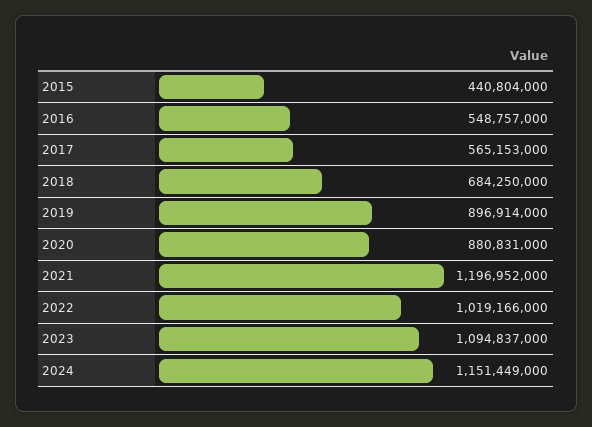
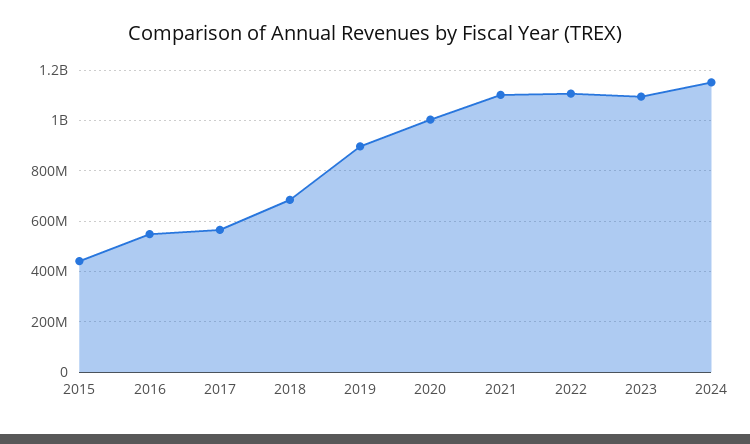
2020: 880831000 -> 1000000000
2021: 1196952000 -> 1100000000
2022: 1019166000 -> 1100000000

